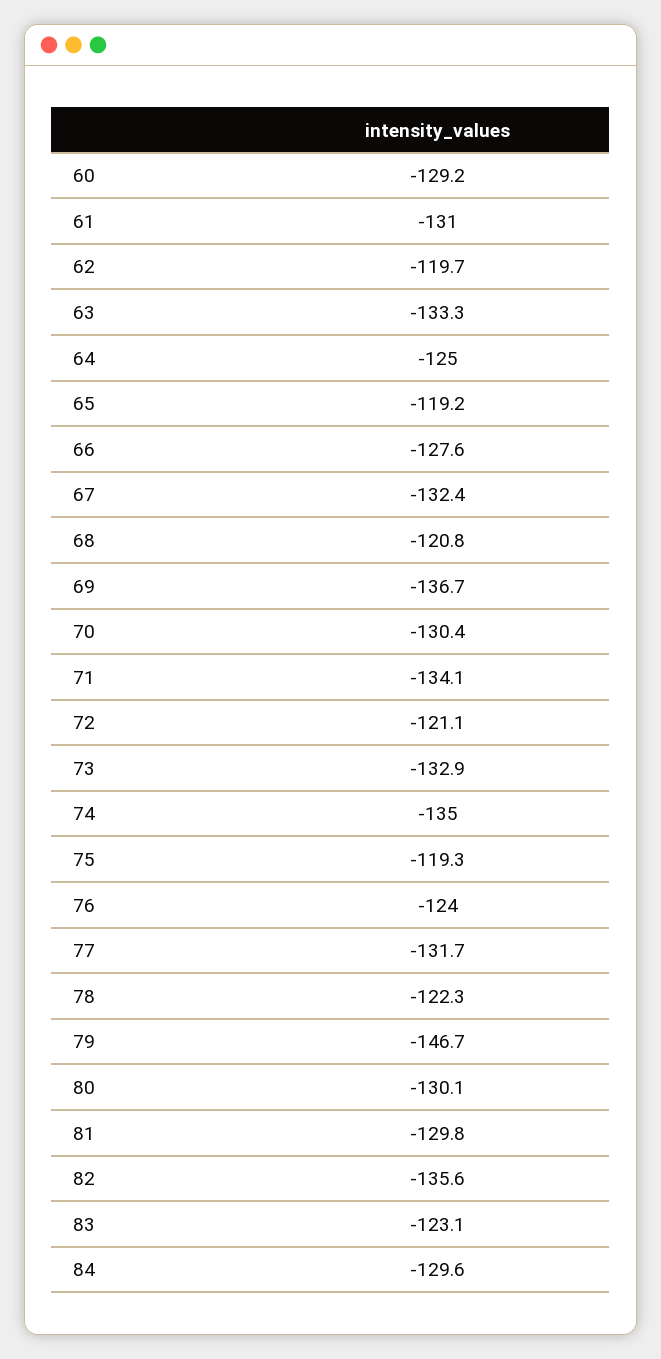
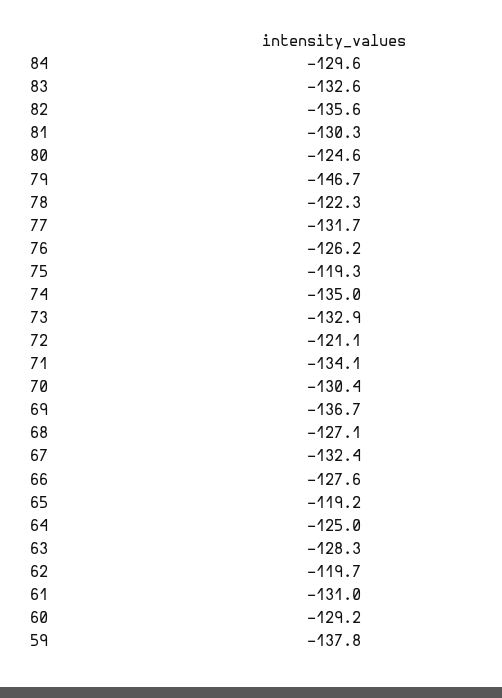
63: -133.3 -> -128.3
68: -120.8 -> -127.1
76: -124 -> -126.2
80: -130.1 -> -124.6
81: -129.8 -> -130.3
83: -123.1 -> -132.6
59: none -> -137.8

